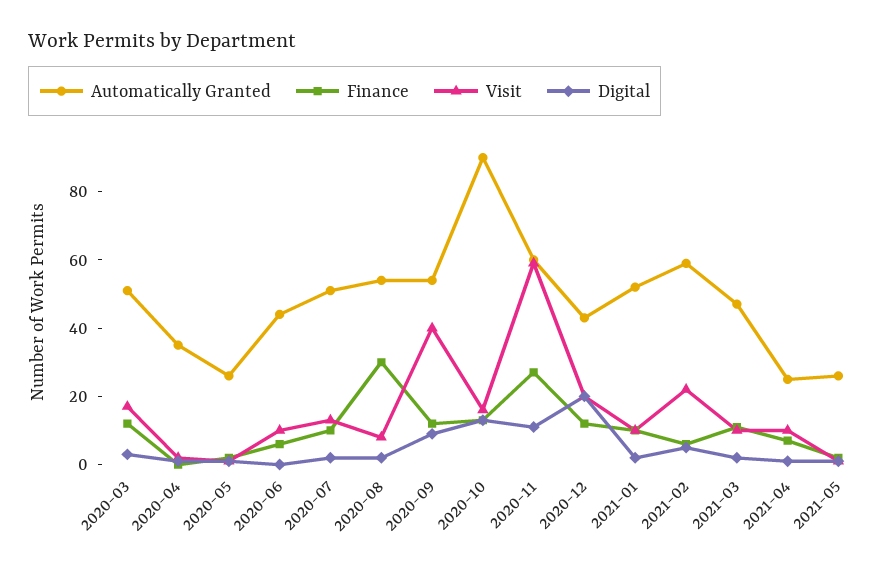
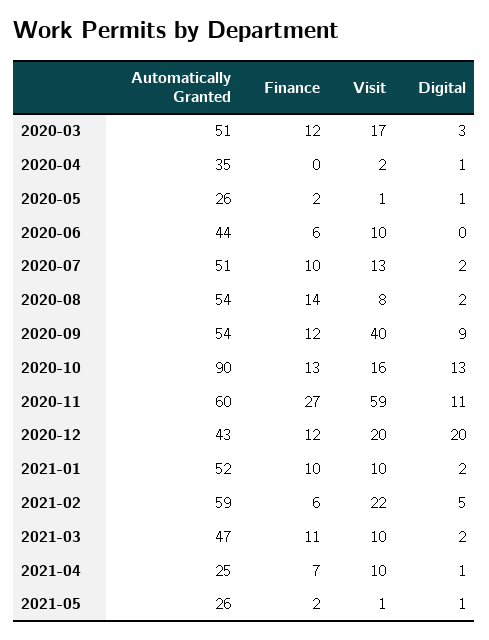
Finance, 2020-08: 30 -> 14

